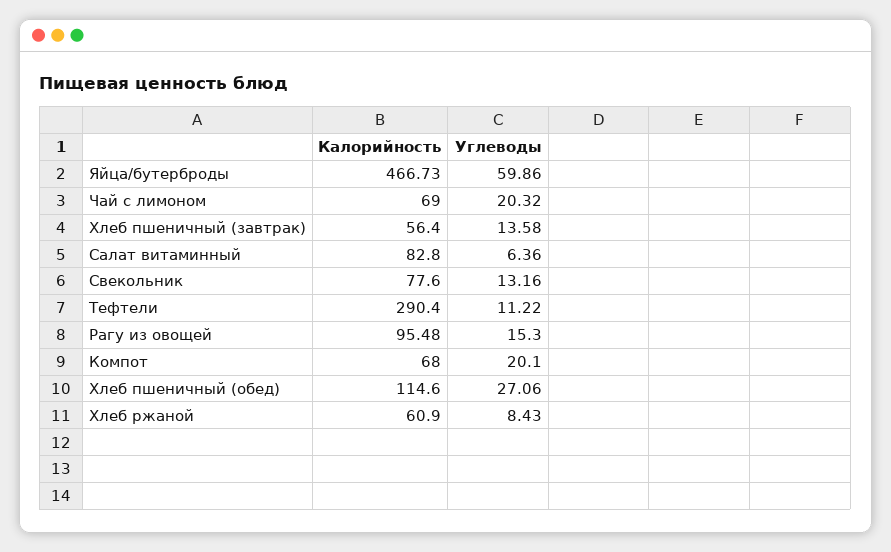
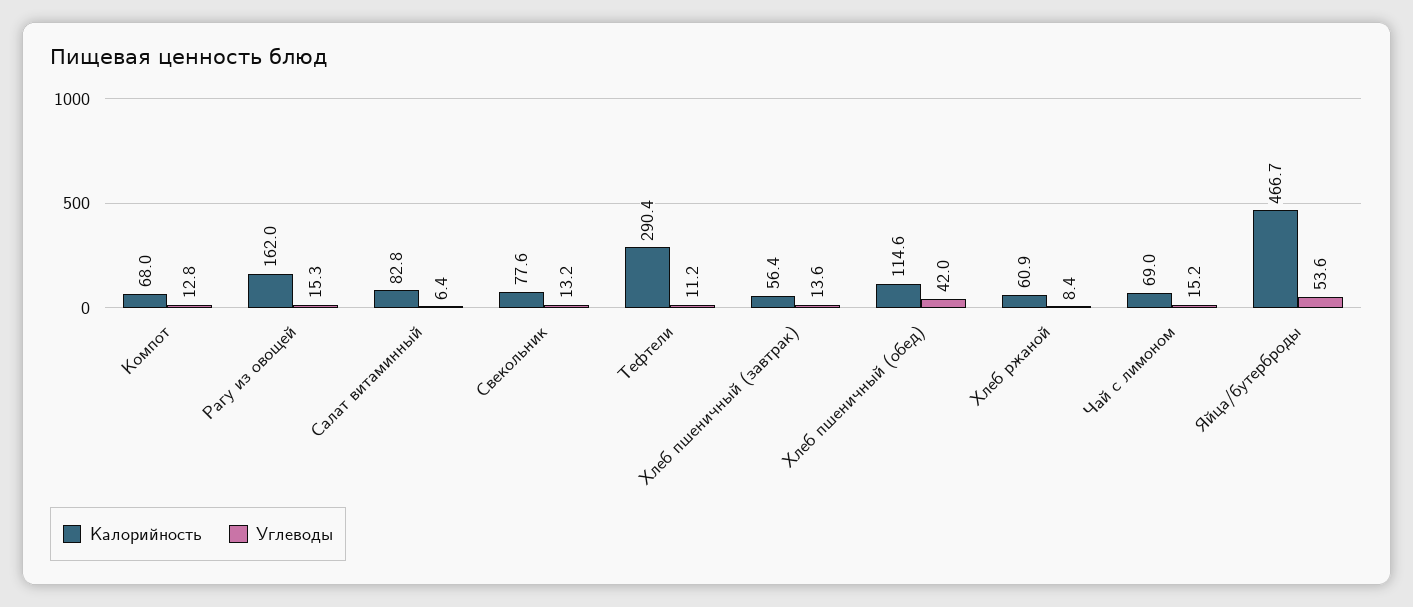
Углеводы, Яйца/бутерброды: 59.86 -> 53.6
Углеводы, Чай с лимоном: 20.32 -> 15.2
Калорийность, Рагу из овощей: 95.48 -> 162
Углеводы, Компот: 20.1 -> 12.8
Углеводы, Хлеб пшеничный (обед): 27.06 -> 42

